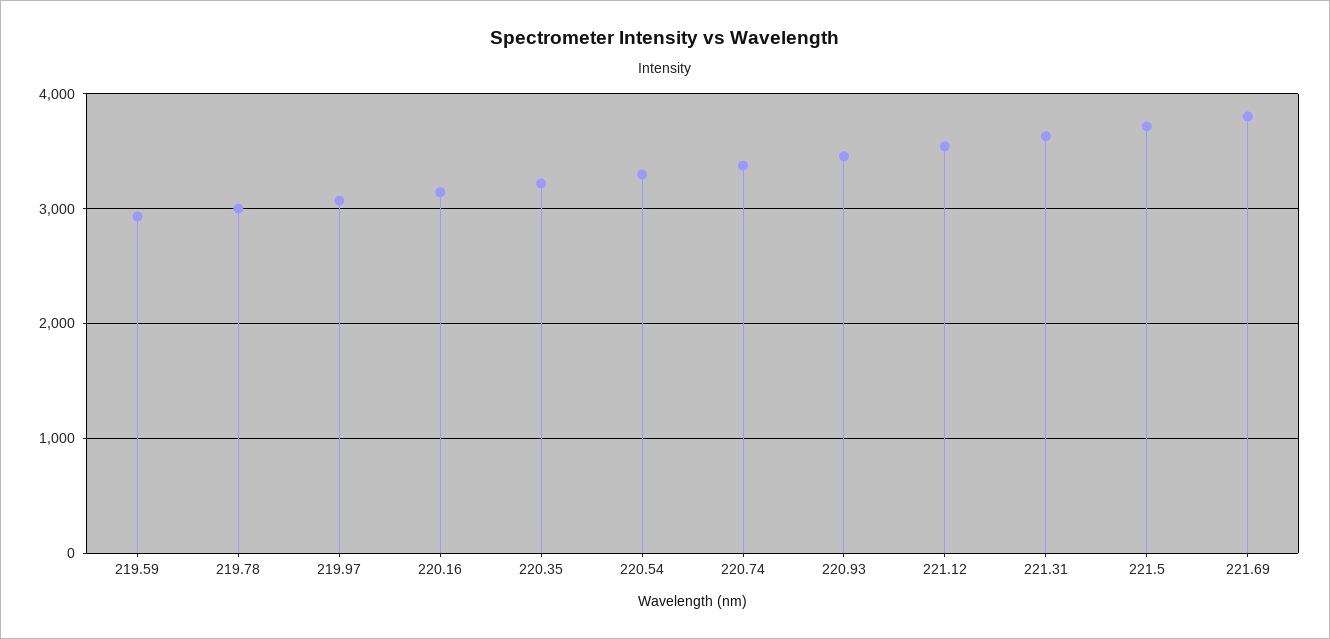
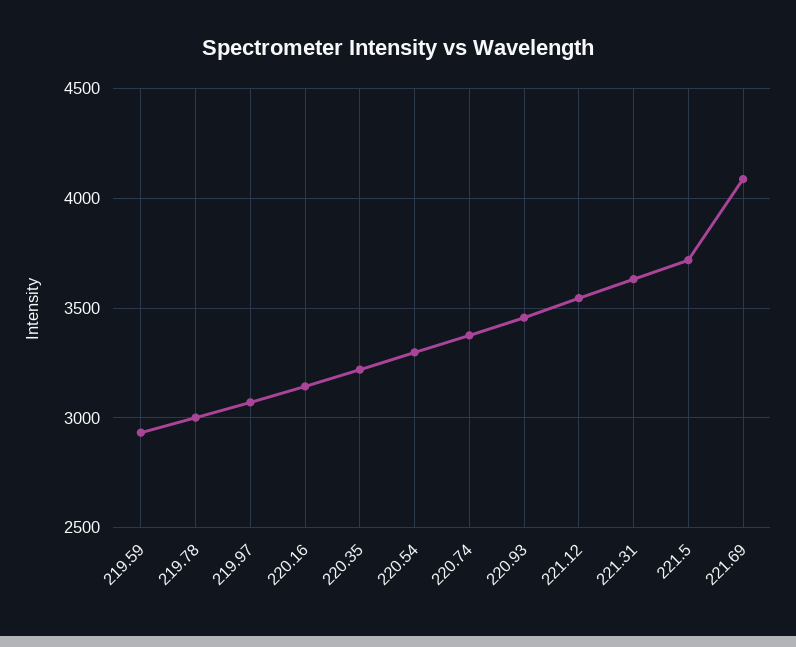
221.69: 3800 -> 4100

